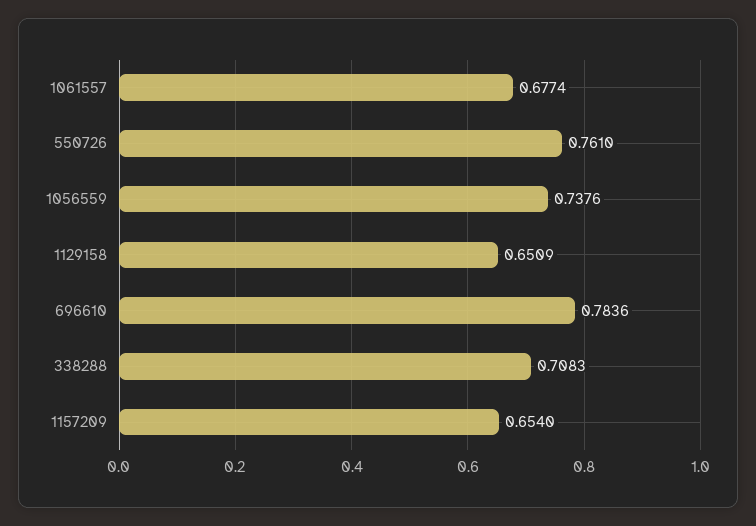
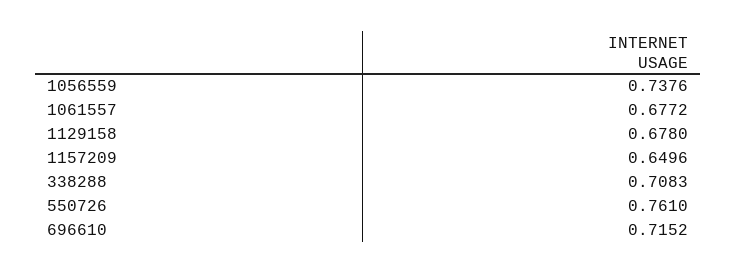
1061557: 0.6774 -> 0.6772
1129158: 0.6509 -> 0.678
696610: 0.7836 -> 0.7152
1157209: 0.654 -> 0.6496

